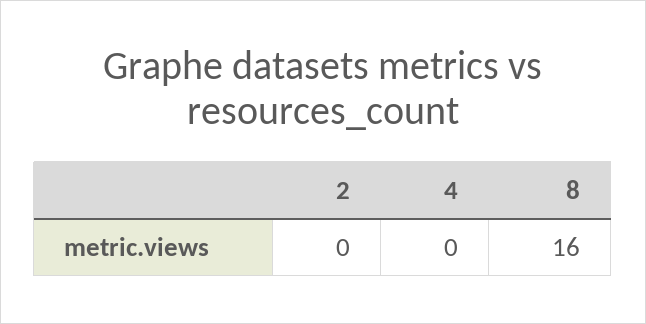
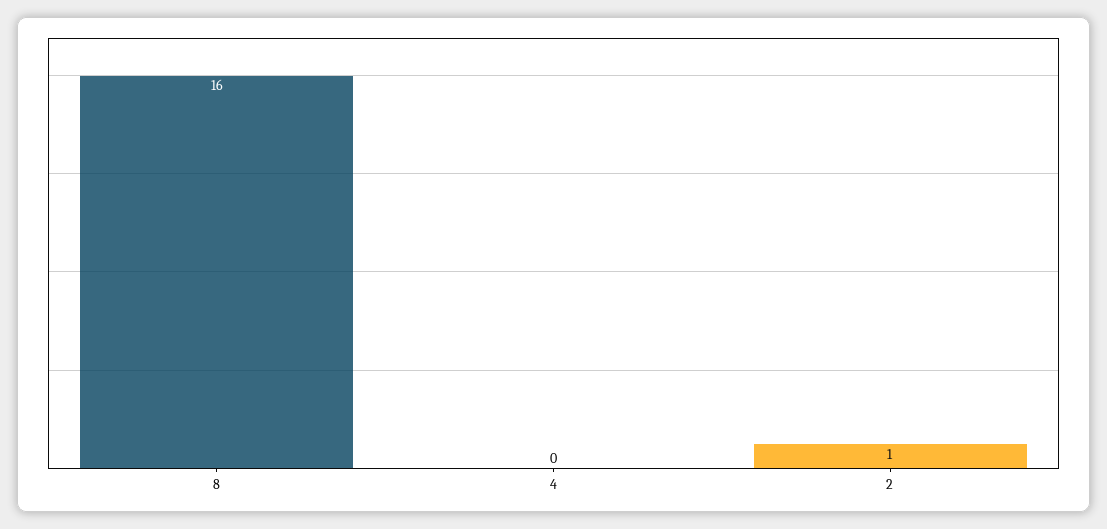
2: 0 -> 1

